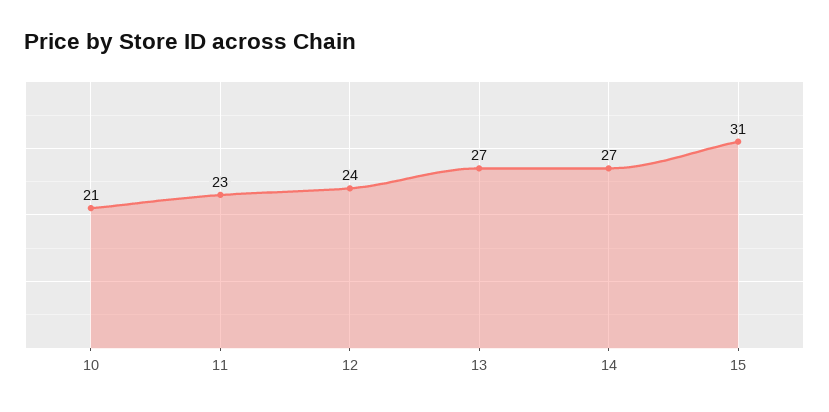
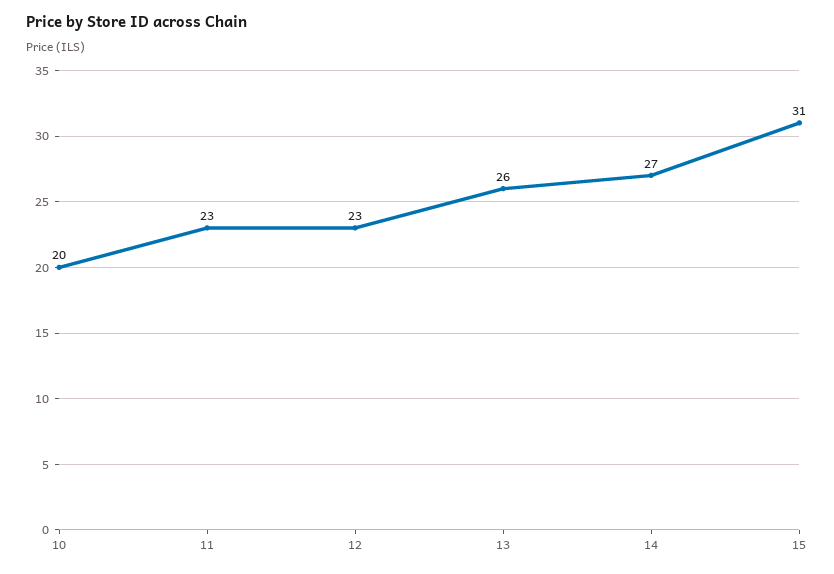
10: 21 -> 20
12: 24 -> 23
13: 27 -> 26

